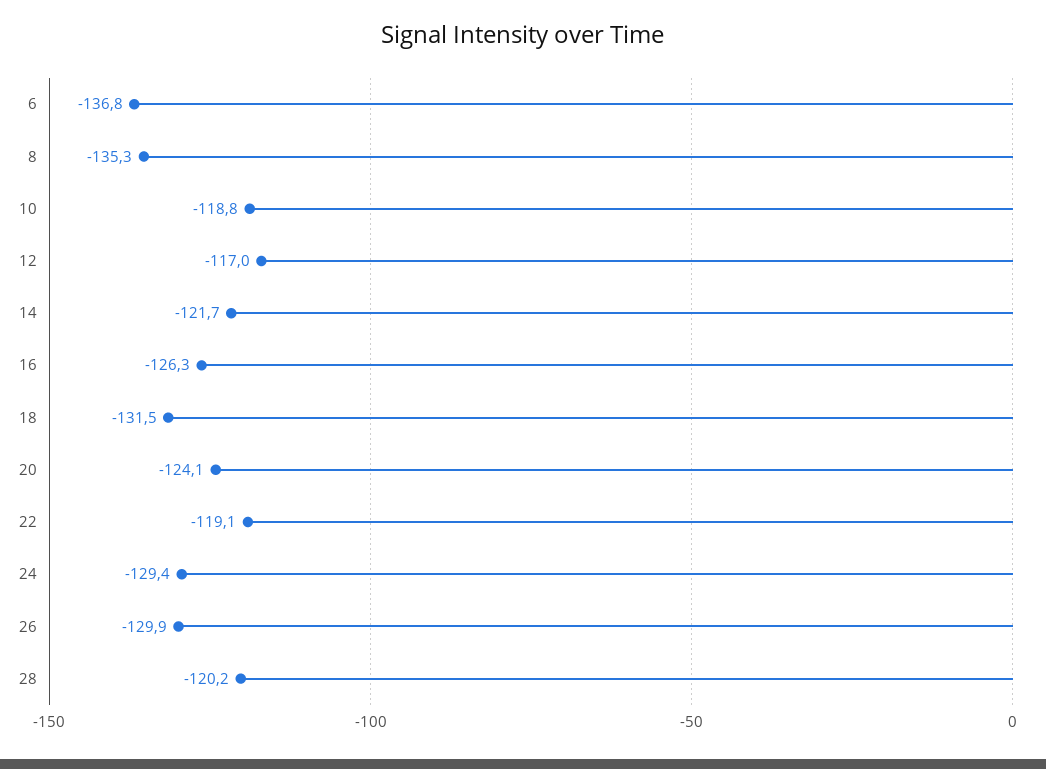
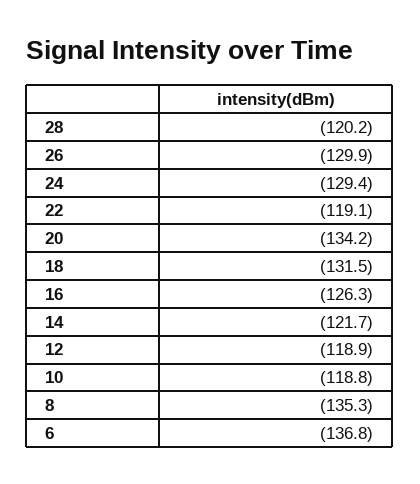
12: -117 -> -118.9
20: -124.1 -> -134.2

